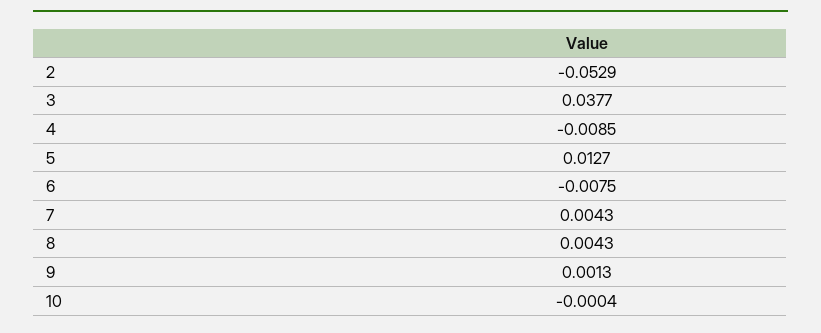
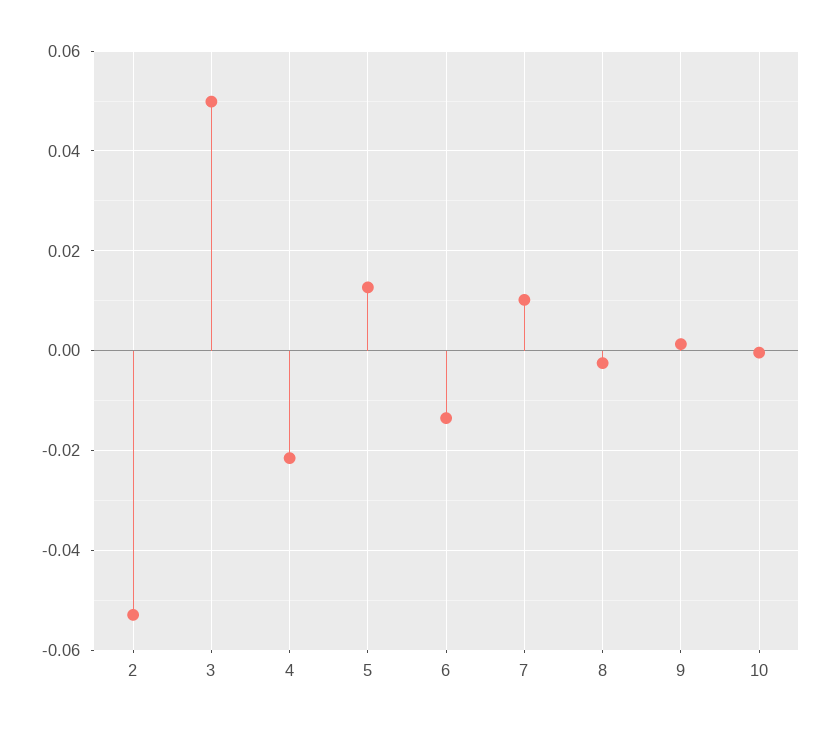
3: 0.0377 -> 0.05
4: -0.0085 -> -0.022
6: -0.0075 -> -0.014
7: 0.0043 -> 0.01
8: 0.0043 -> -0.002

